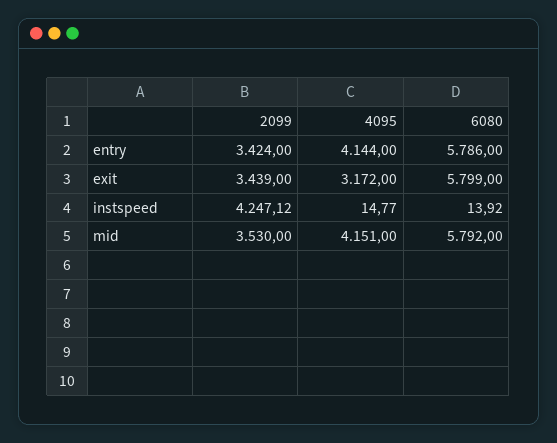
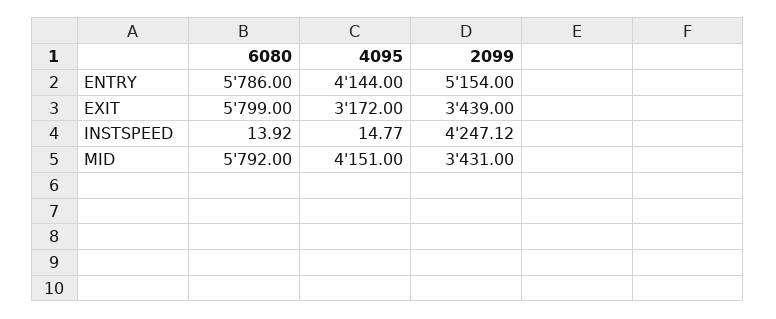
2099, entry: 3424 -> 5154
2099, mid: 3530 -> 3431

